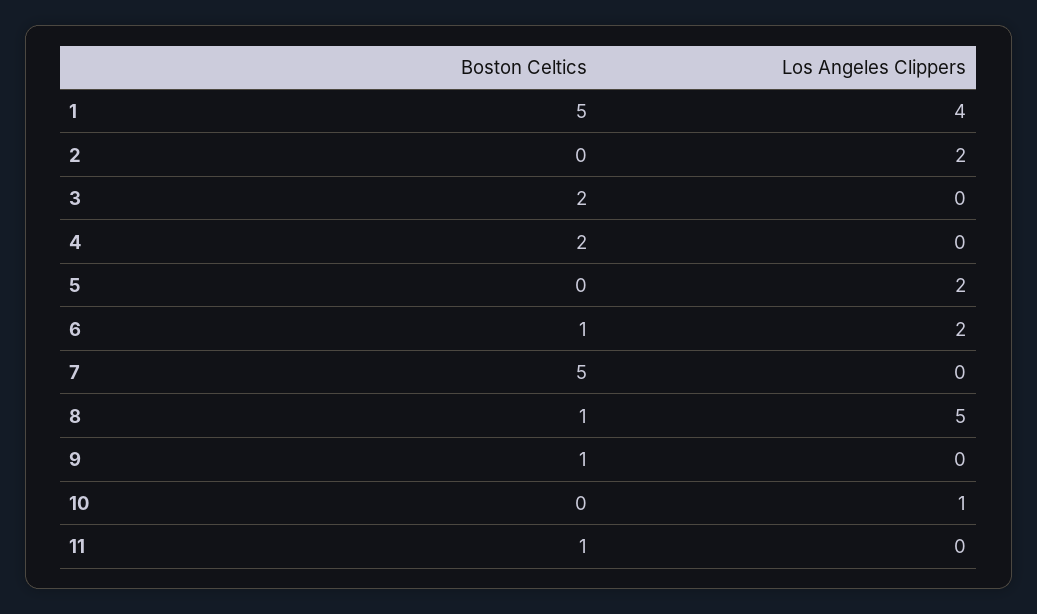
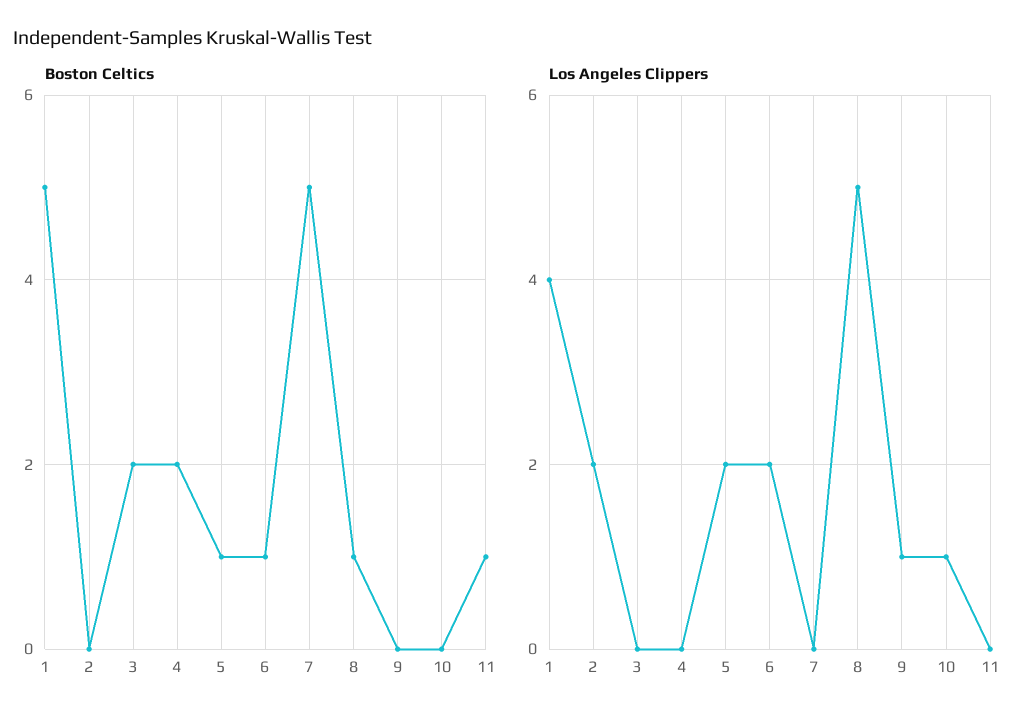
Boston Celtics, 5: 0 -> 1
Boston Celtics, 9: 1 -> 0
Los Angeles Clippers, 9: 0 -> 1

